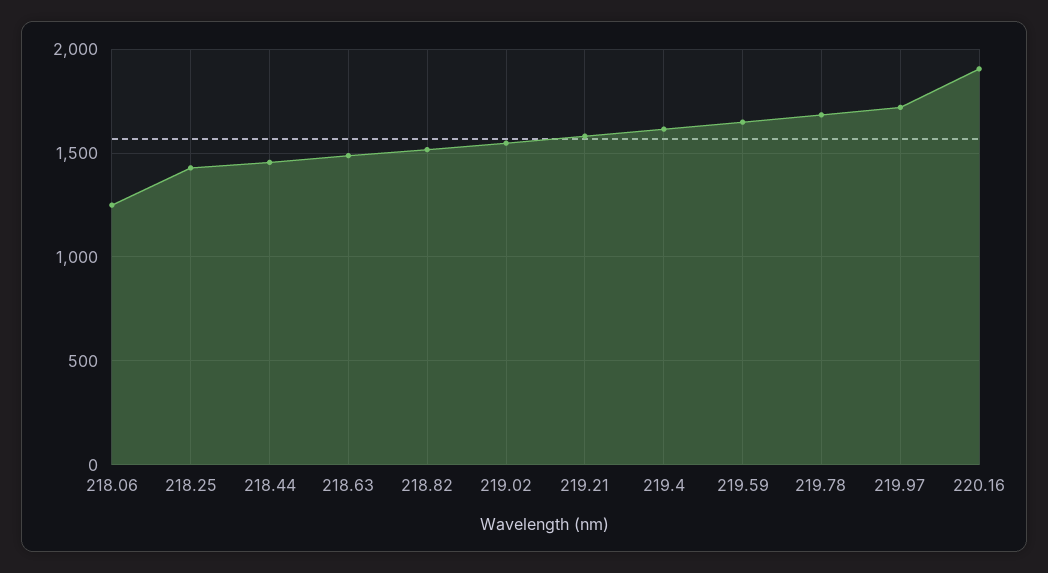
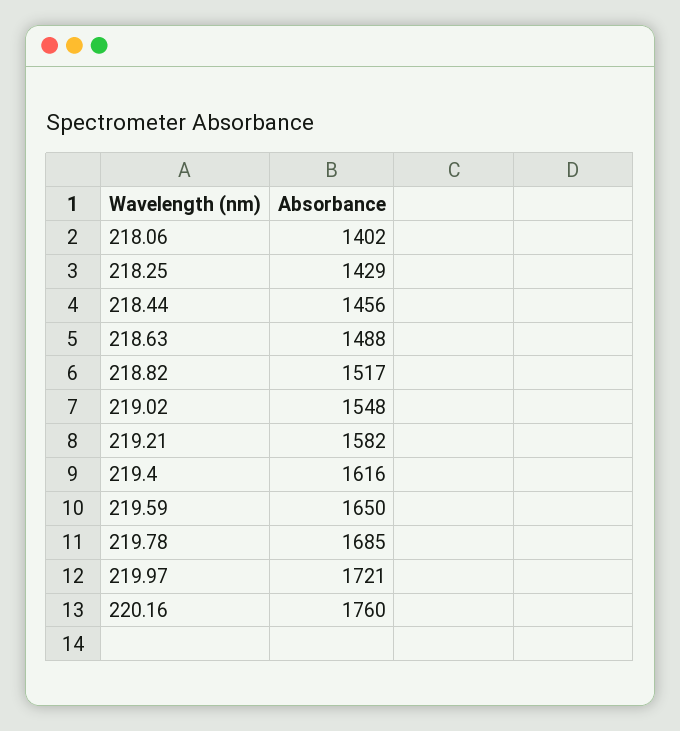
218.06: 1250 -> 1402
220.16: 1900 -> 1760

